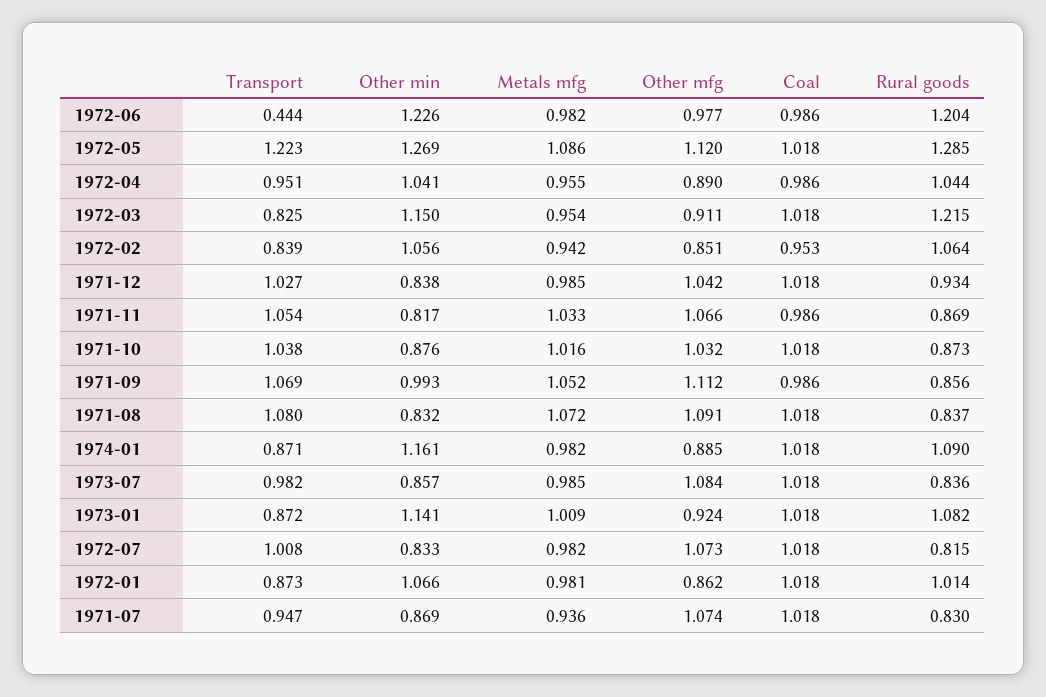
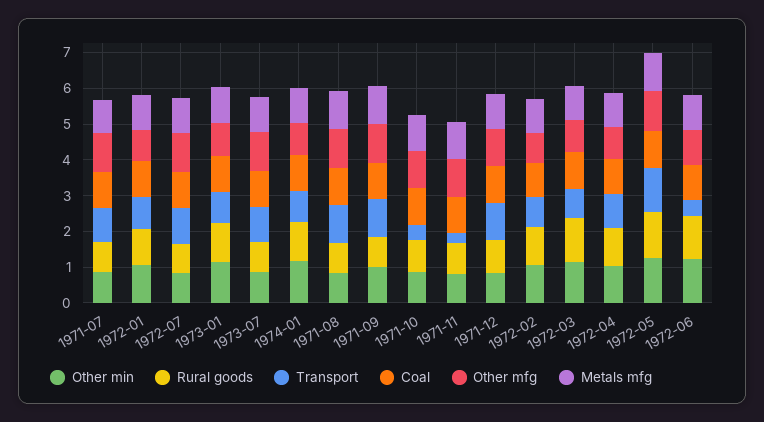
Transport, 1971-11: 1.054 -> 0.25
Transport, 1971-10: 1.038 -> 0.5

